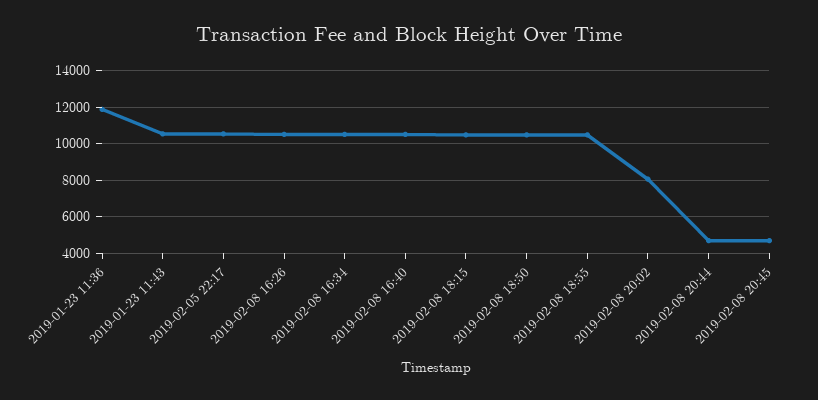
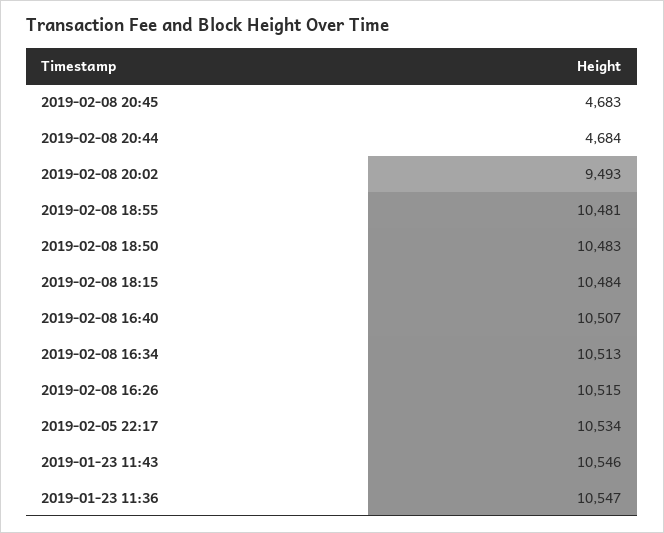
2019-01-23 11:36: 12000 -> 10547
2019-02-08 20:02: 8000 -> 9493

